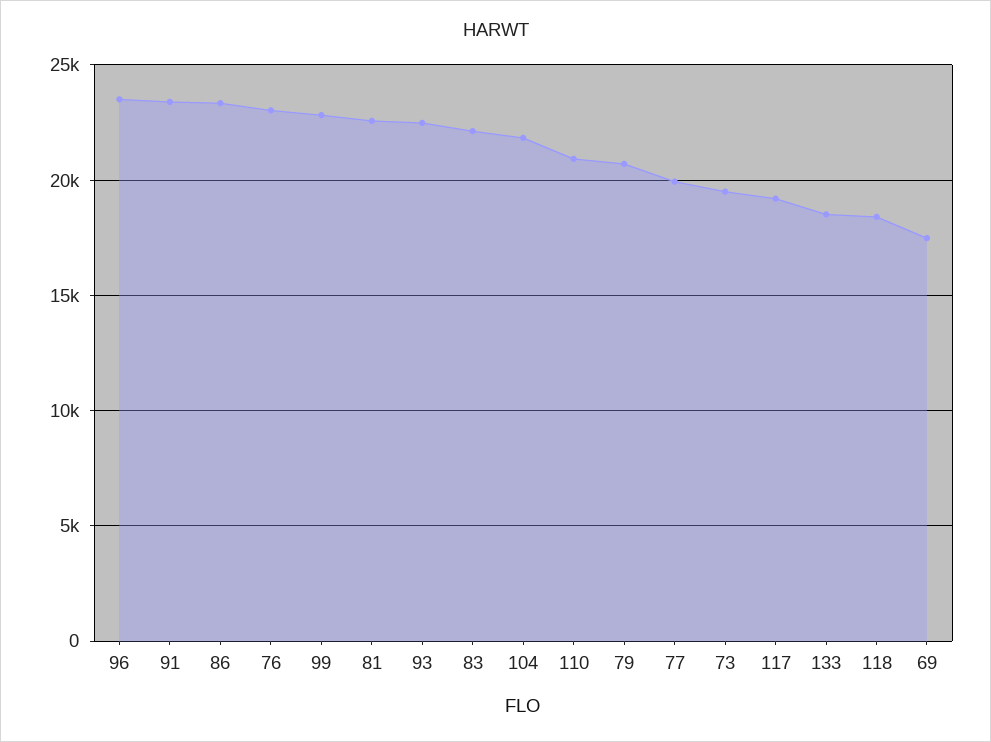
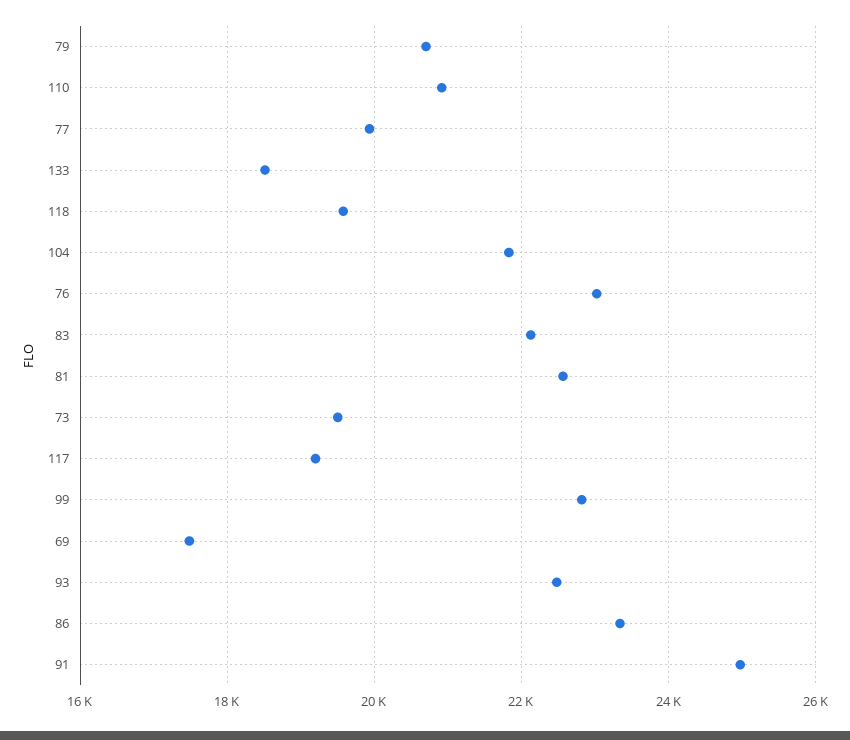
96: 23500 -> none
91: 23500 -> 25000
118: 18500 -> 19600

